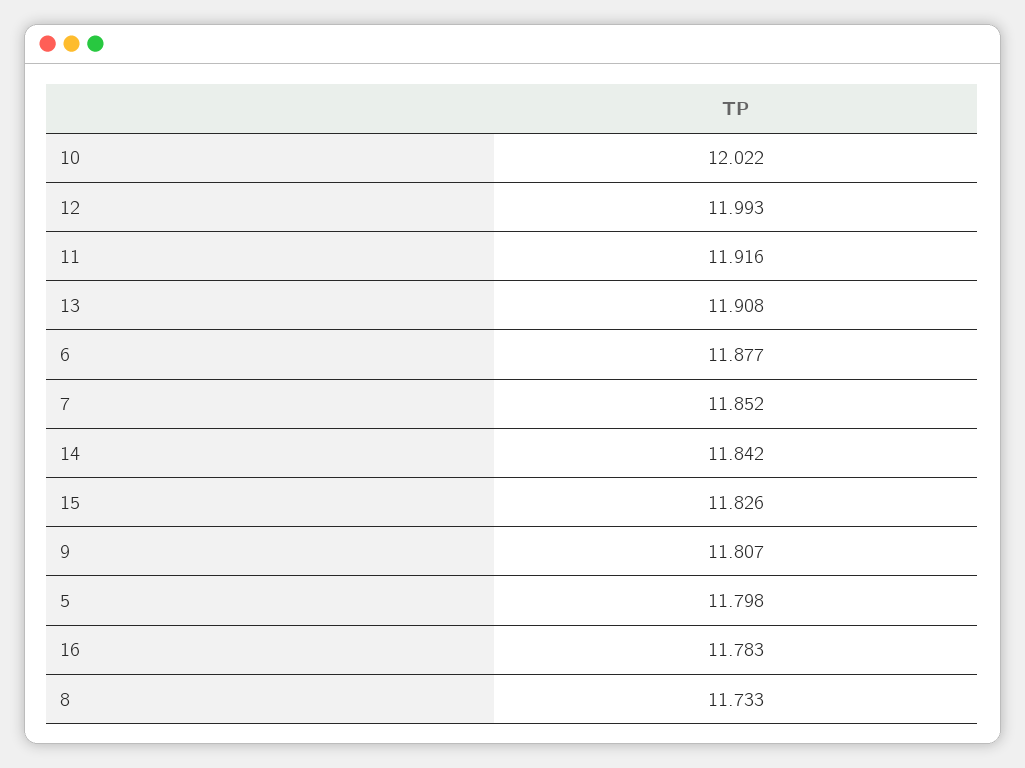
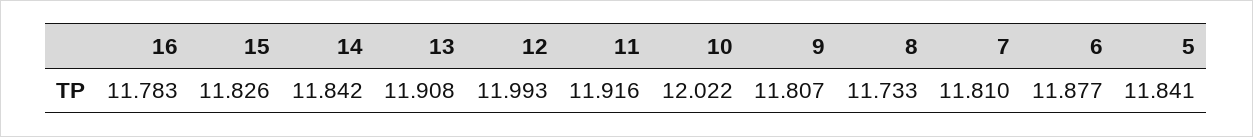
7: 11.852 -> 11.81
5: 11.798 -> 11.841

